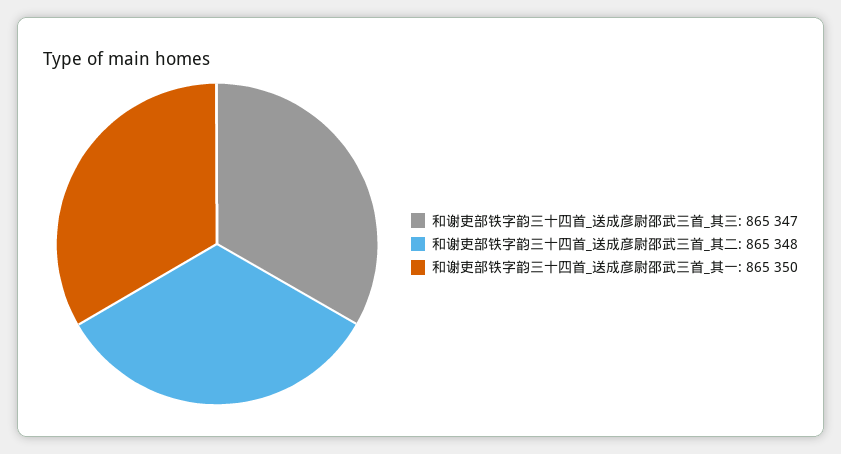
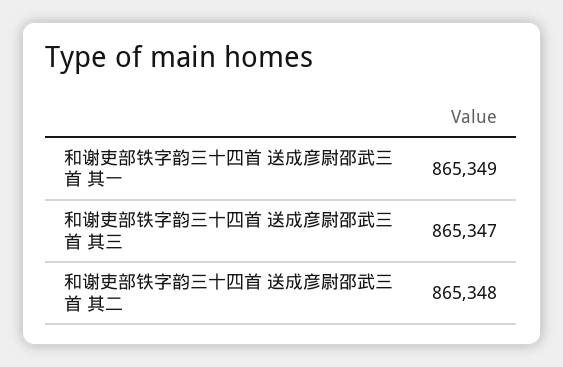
和谢吏部铁字韵三十四首_送成彦尉邵武三首_其一: 865350 -> 865349

